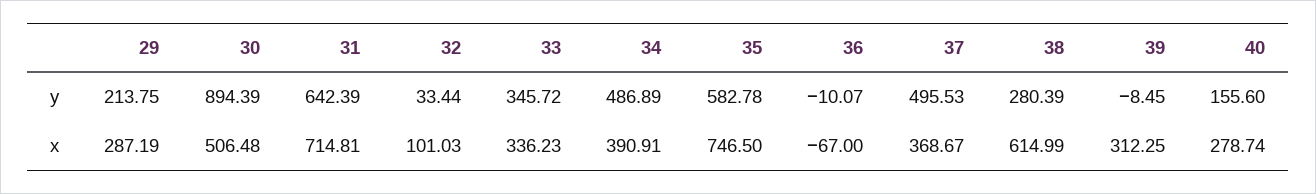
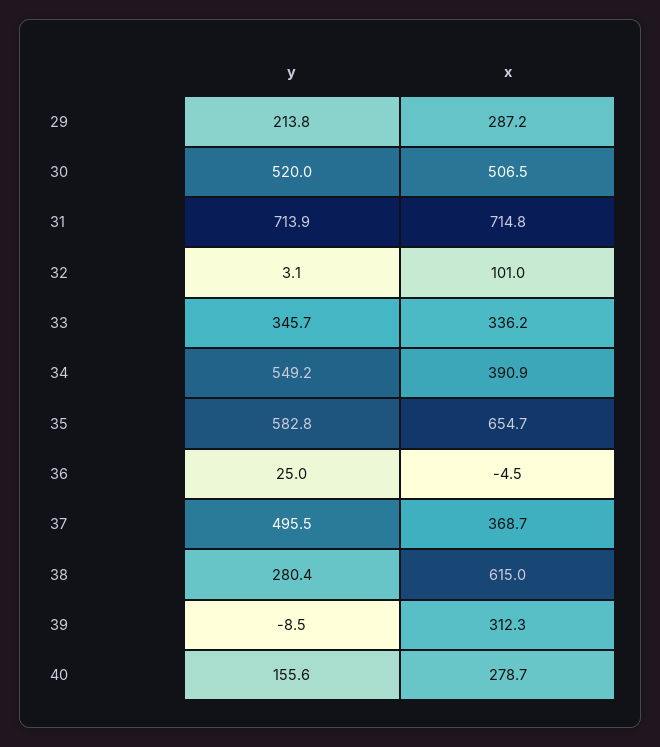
30, y: 894.39 -> 520
31, y: 642.39 -> 713.9
32, y: 33.44 -> 3.1
34, y: 486.89 -> 549.2
36, y: -10.07 -> 25
35, x: 746.5 -> 654.7
36, x: -67 -> -4.5

